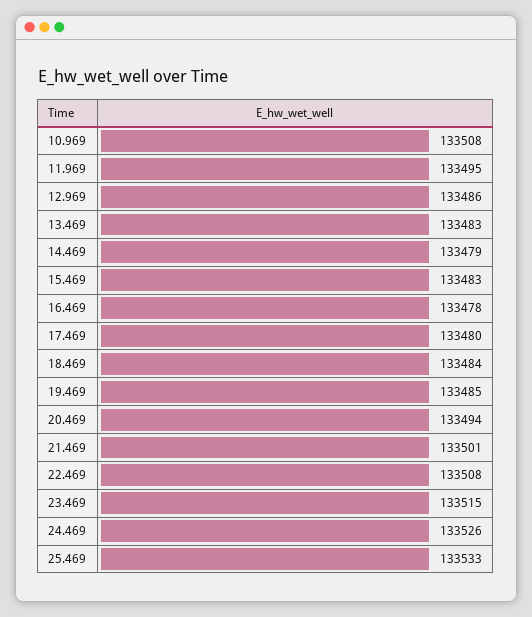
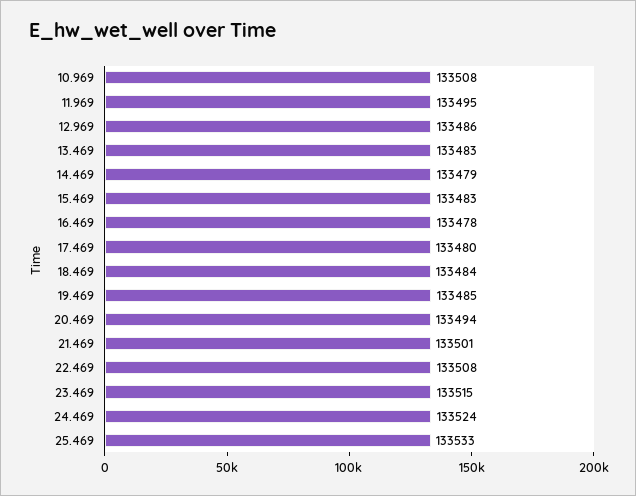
24.469: 133526 -> 133524

